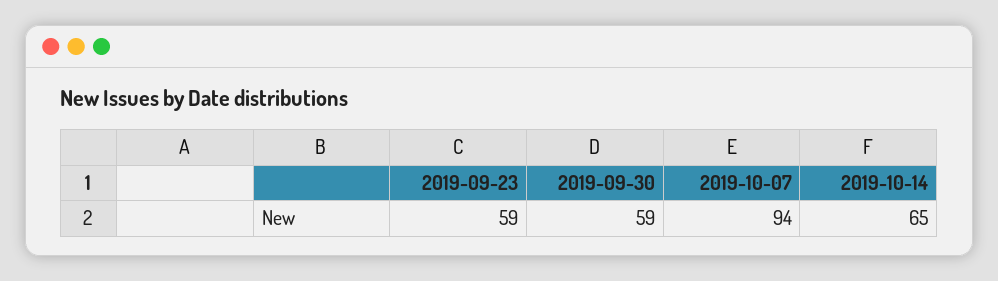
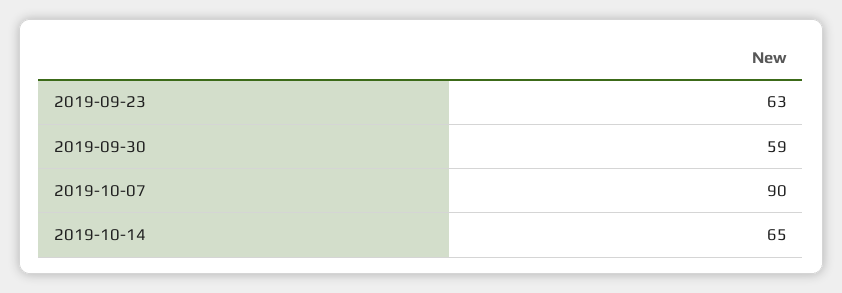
2019-09-23: 59 -> 63
2019-10-07: 94 -> 90

